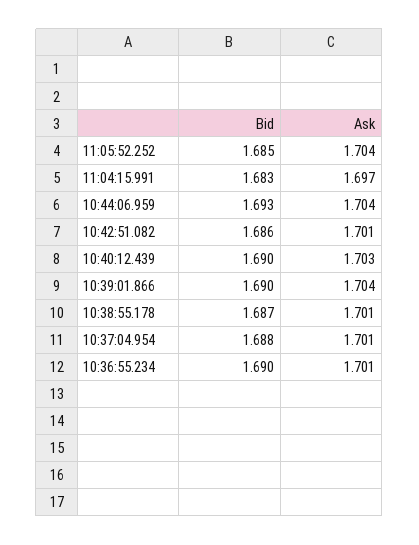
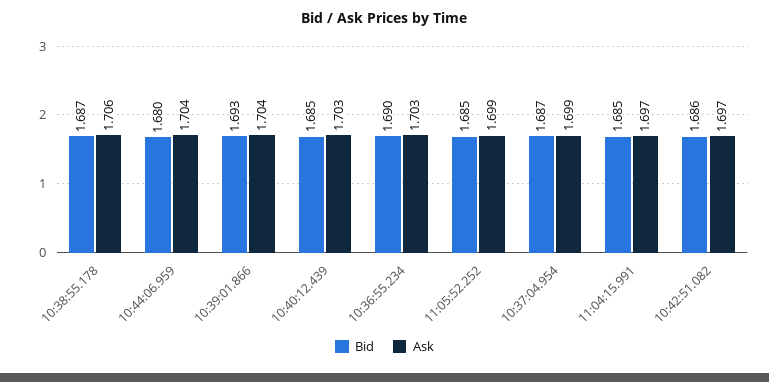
Ask, 11:05:52.252: 1.704 -> 1.699
Bid, 11:04:15.991: 1.683 -> 1.685
Bid, 10:44:06.959: 1.693 -> 1.68
Ask, 10:42:51.082: 1.701 -> 1.697
Bid, 10:40:12.439: 1.69 -> 1.685
Bid, 10:39:01.866: 1.69 -> 1.693
Ask, 10:38:55.178: 1.701 -> 1.706
Bid, 10:37:04.954: 1.688 -> 1.687
Ask, 10:37:04.954: 1.701 -> 1.699
Ask, 10:36:55.234: 1.701 -> 1.703

